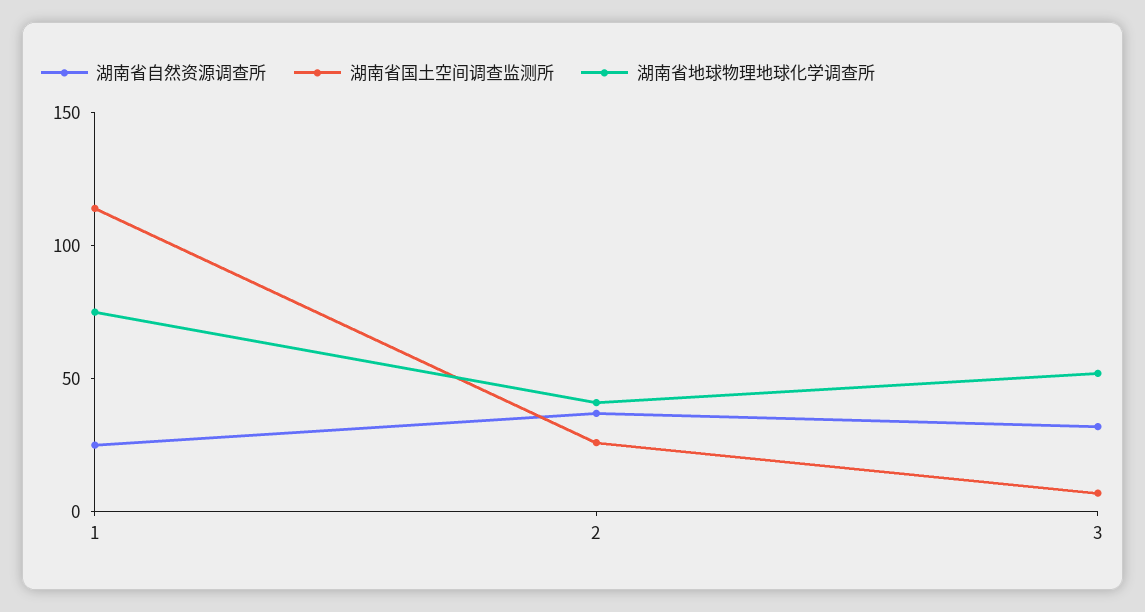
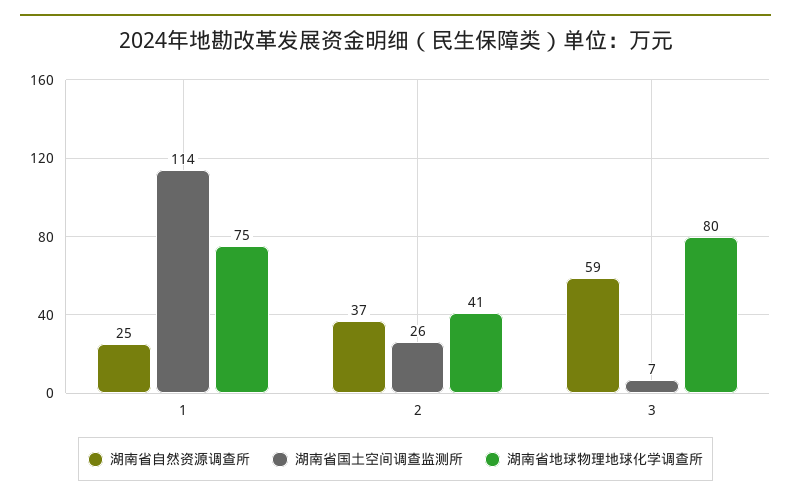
湖南省自然资源调查所, 3: 30 -> 59
湖南省地球物理地球化学调查所, 3: 50 -> 80

